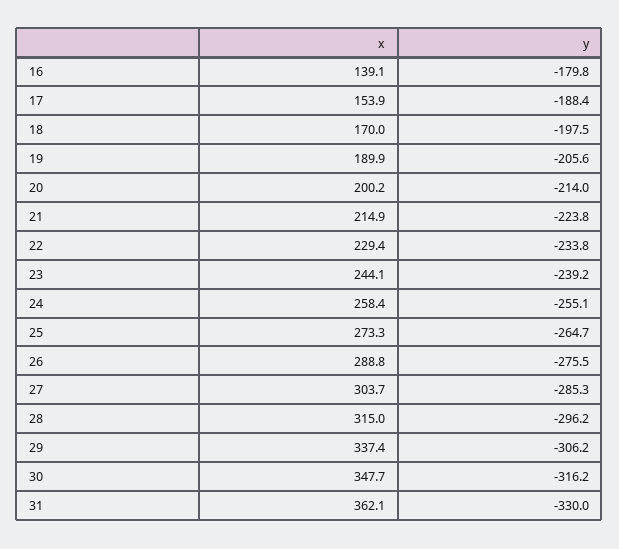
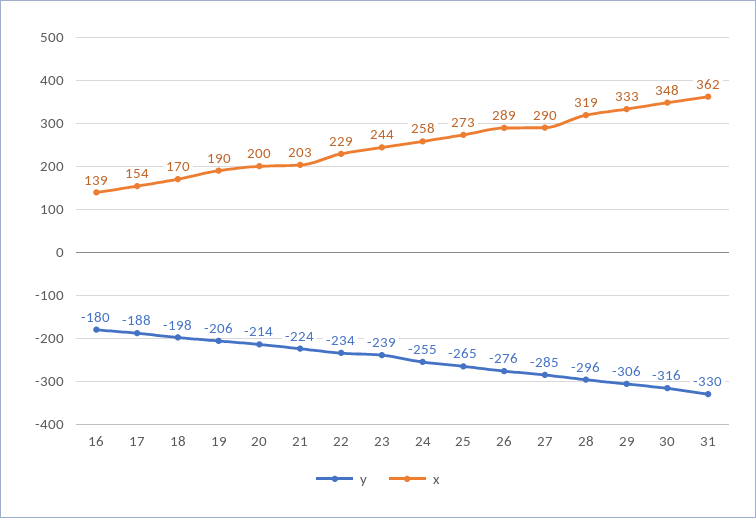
x, 21: 214.9 -> 203
x, 27: 303.7 -> 290
x, 28: 315 -> 319
x, 29: 337.4 -> 333

